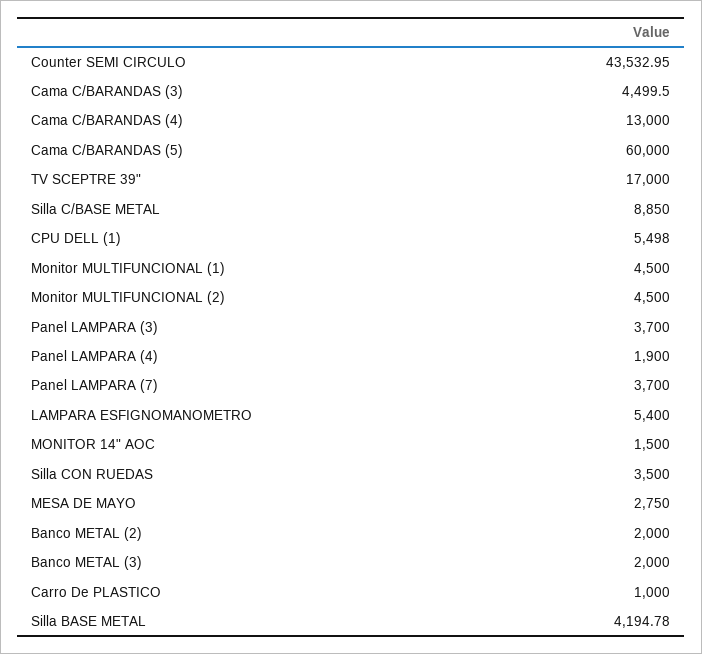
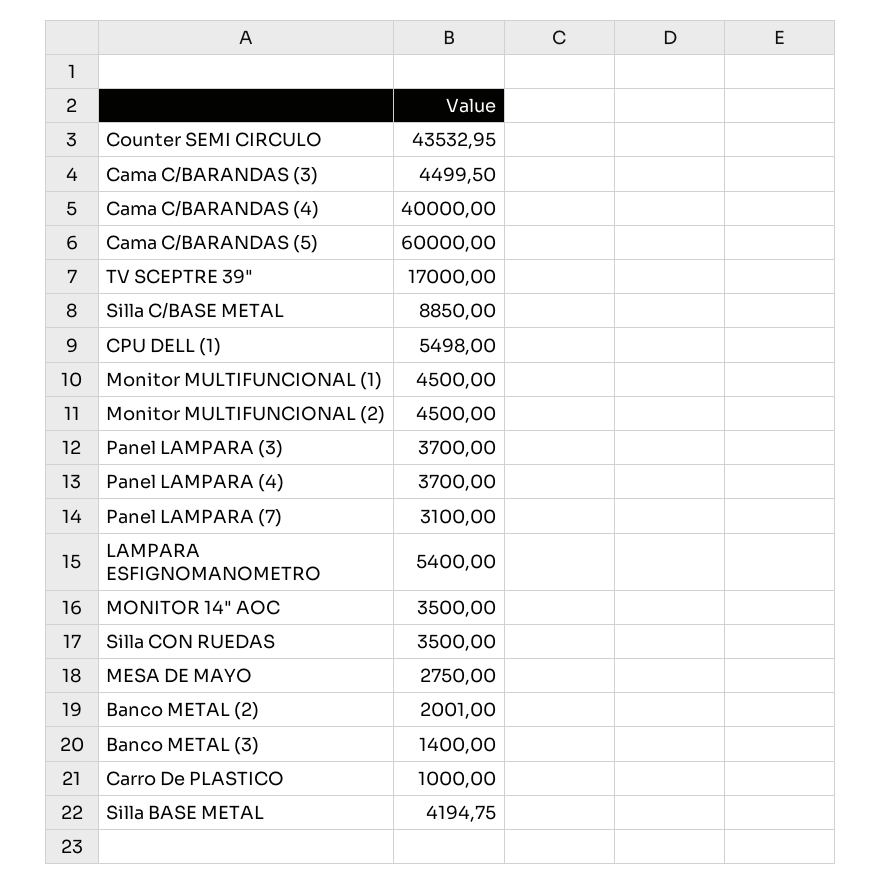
Cama C/BARANDAS (4): 13000 -> 40000
Panel LAMPARA (4): 1900 -> 3700
Panel LAMPARA (7): 3700 -> 3100
MONITOR 14" AOC: 1500 -> 3500
Banco METAL (2): 2000 -> 2001
Banco METAL (3): 2000 -> 1400
Silla BASE METAL: 4194.78 -> 4194.75

